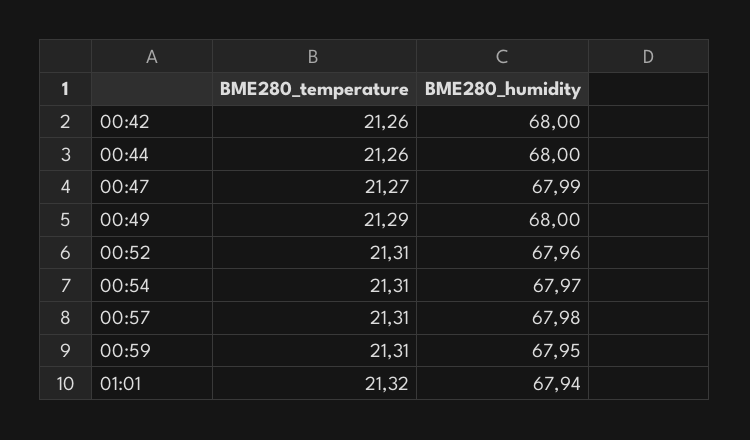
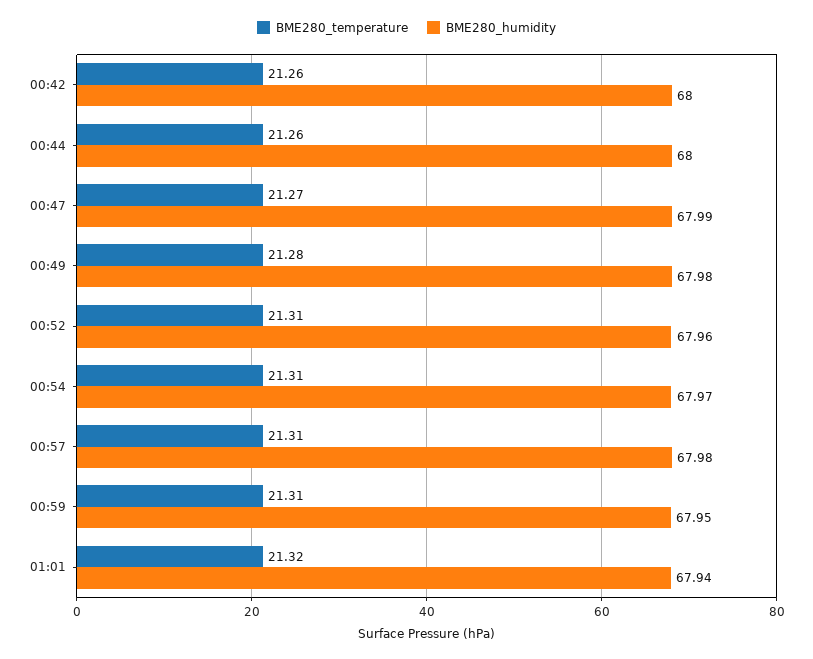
BME280_temperature, 00:49: 21.29 -> 21.28
BME280_humidity, 00:49: 68 -> 67.98

